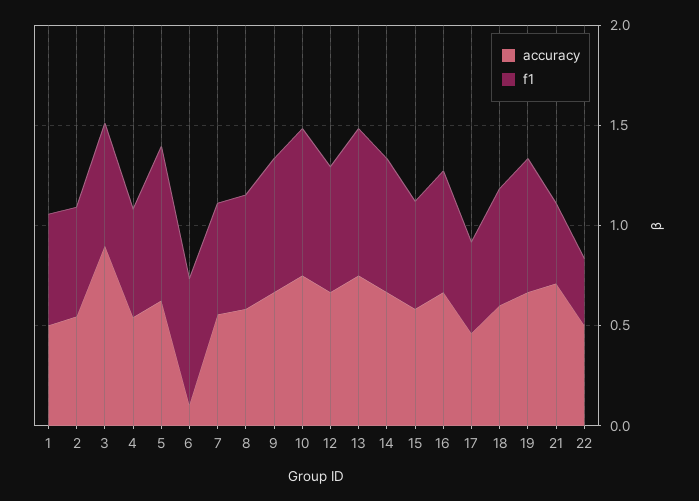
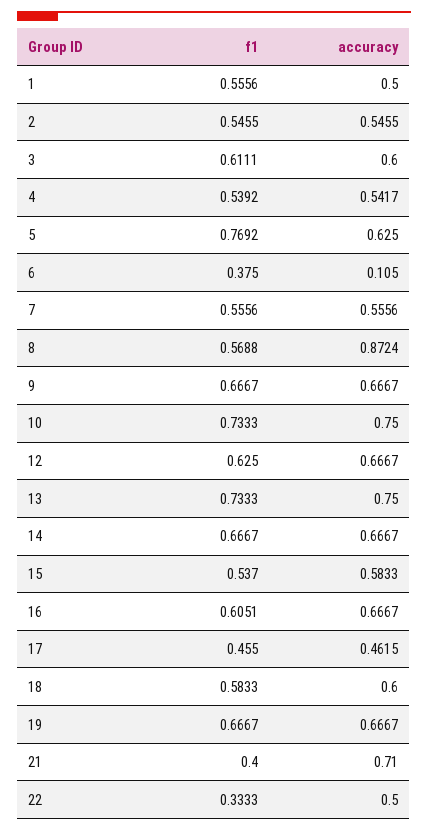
accuracy, 3: 0.9 -> 0.6
f1, 6: 0.6 -> 0.375
accuracy, 8: 0.6 -> 0.8724

